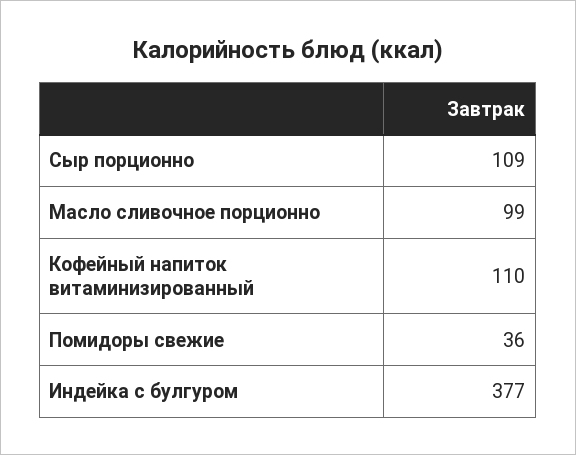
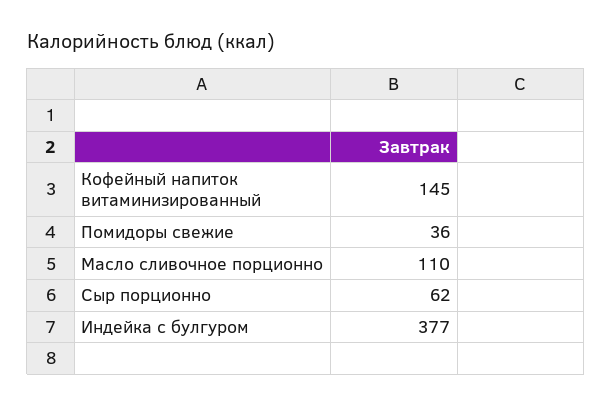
Сыр порционно: 109 -> 62
Масло сливочное порционно: 99 -> 110
Кофейный напиток витаминизированный: 110 -> 145

